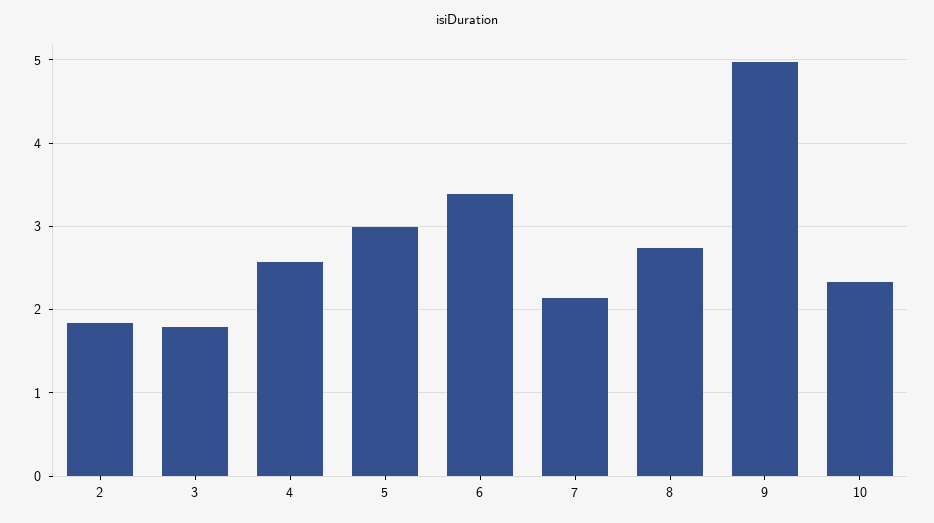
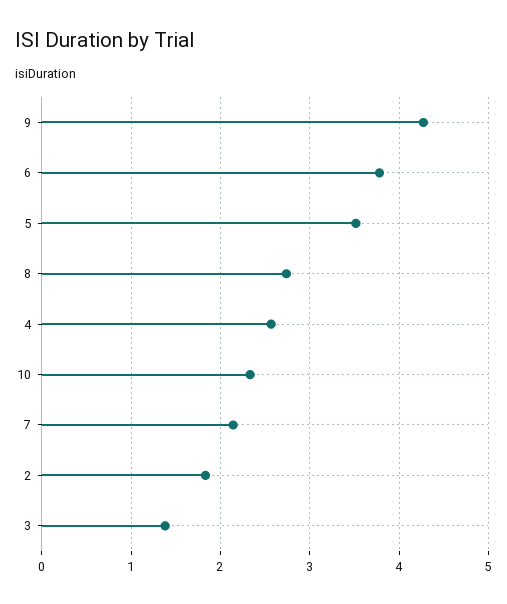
3: 1.8 -> 1.4
5: 3 -> 3.5
6: 3.4 -> 3.8
9: 5 -> 4.3

